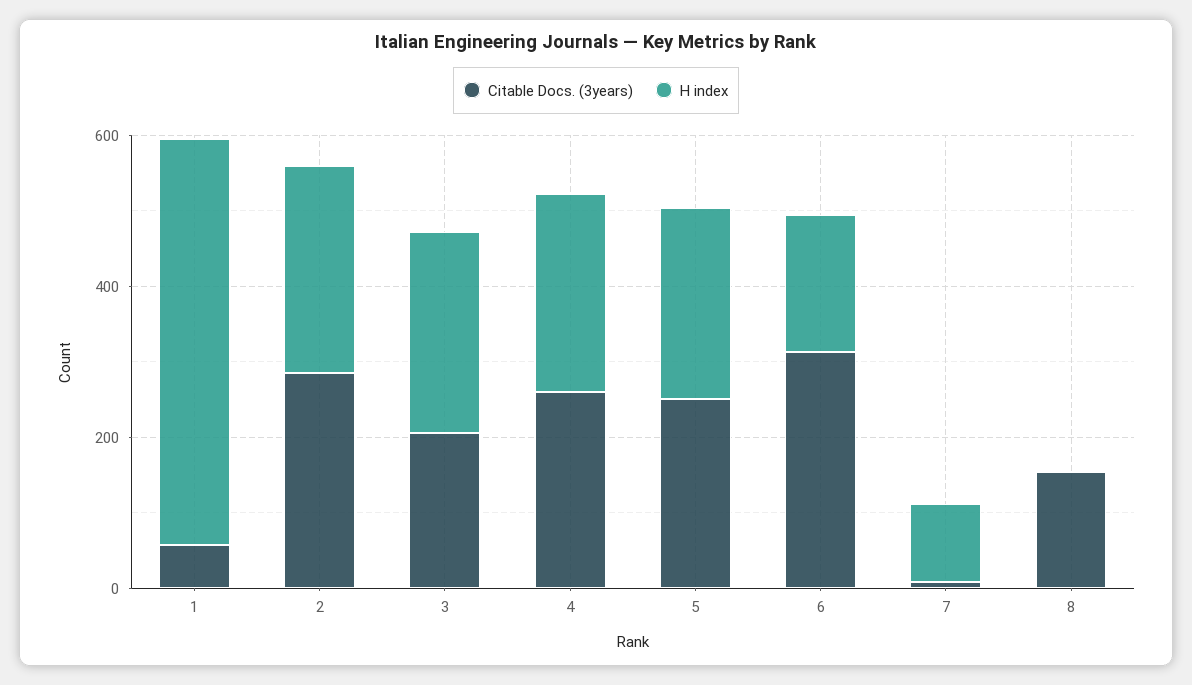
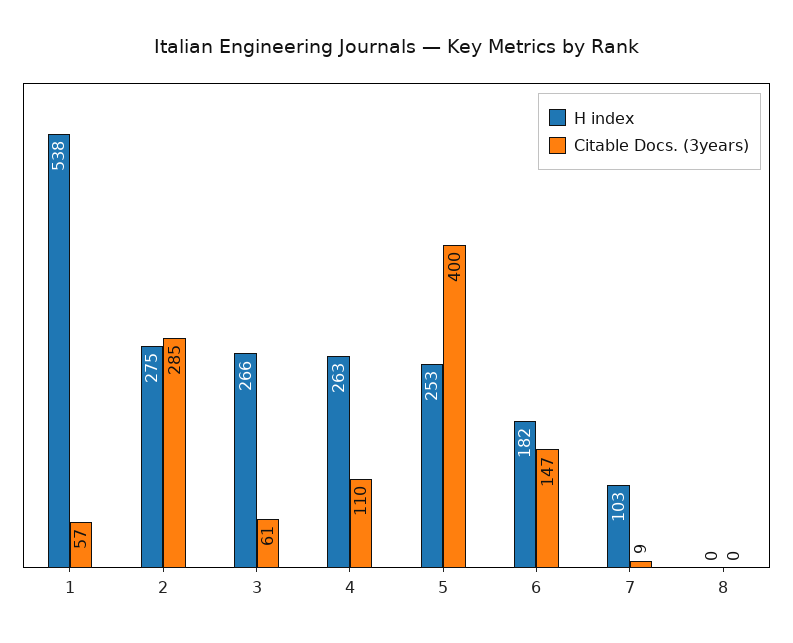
Citable Docs. (3years), 3: 200 -> 61
Citable Docs. (3years), 4: 250 -> 110
Citable Docs. (3years), 5: 250 -> 400
Citable Docs. (3years), 6: 300 -> 147
Citable Docs. (3years), 8: 150 -> 0

